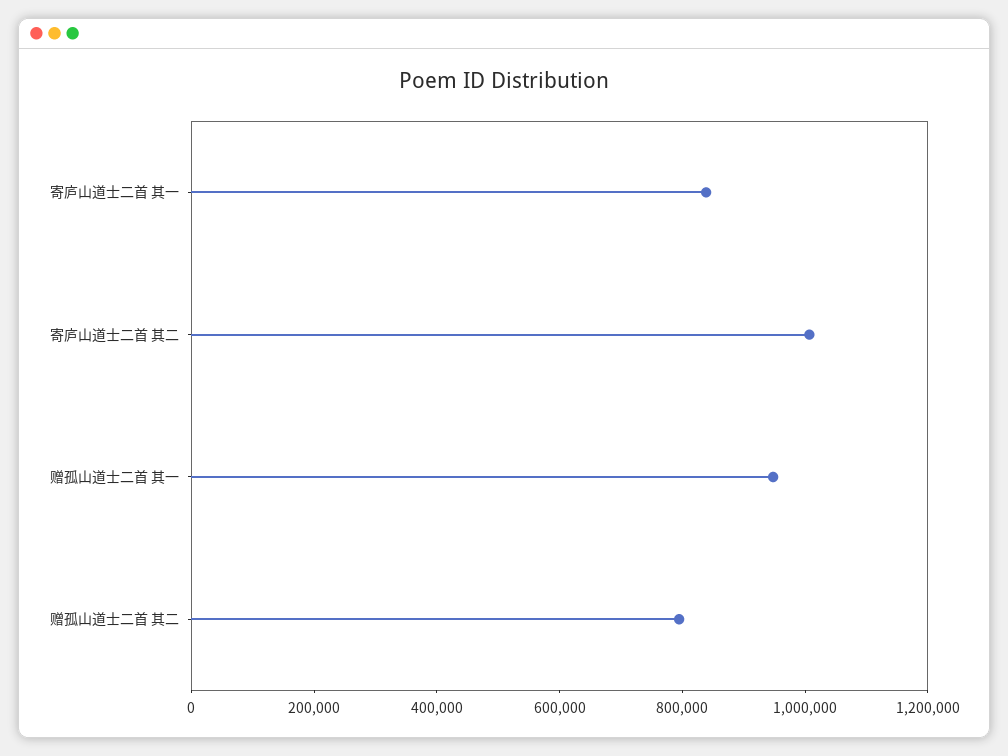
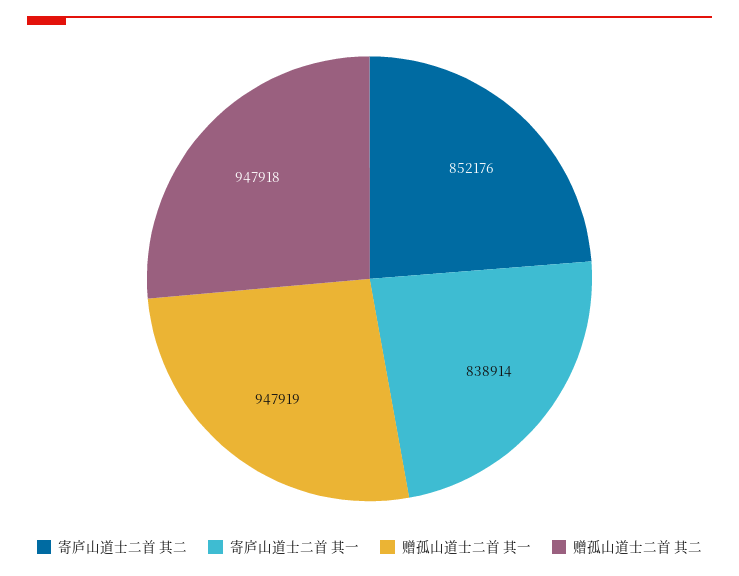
寄庐山道士二首 其二: 1000000 -> 852176
赠孤山道士二首 其二: 800000 -> 947918

